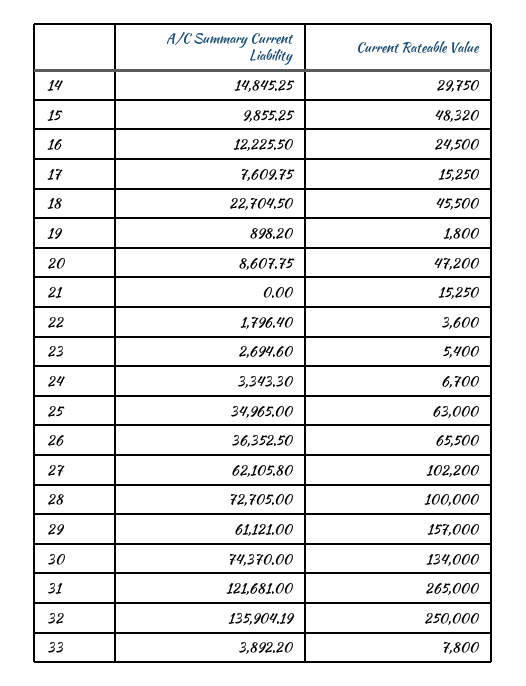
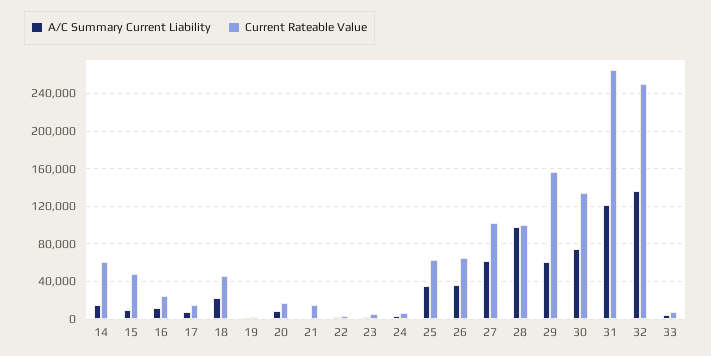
Current Rateable Value, 14: 29750 -> 60000
Current Rateable Value, 20: 47200 -> 20000
A/C Summary Current Liability, 28: 72705 -> 100000

